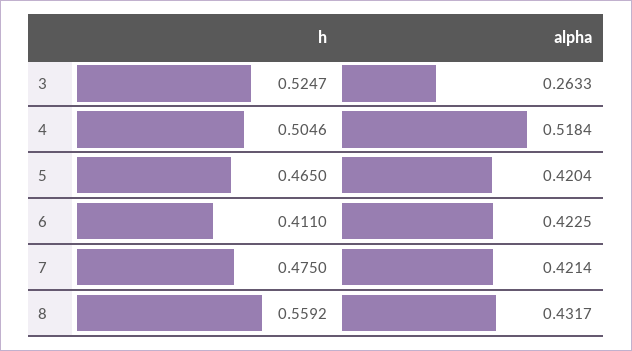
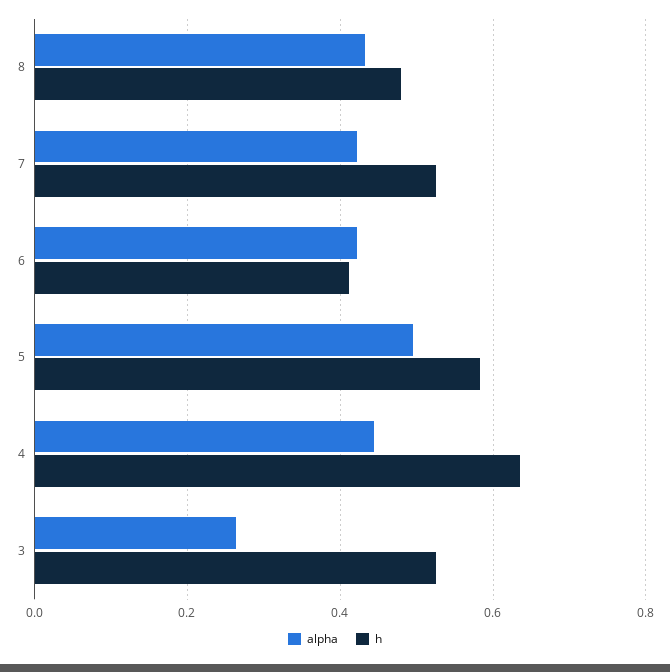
h, 4: 0.5046 -> 0.64
alpha, 4: 0.5184 -> 0.44
h, 5: 0.465 -> 0.58
alpha, 5: 0.4204 -> 0.5
h, 7: 0.475 -> 0.52
h, 8: 0.5592 -> 0.48

